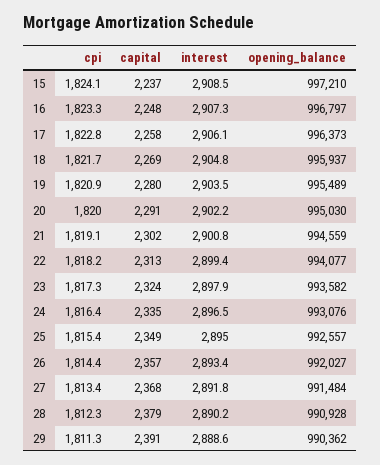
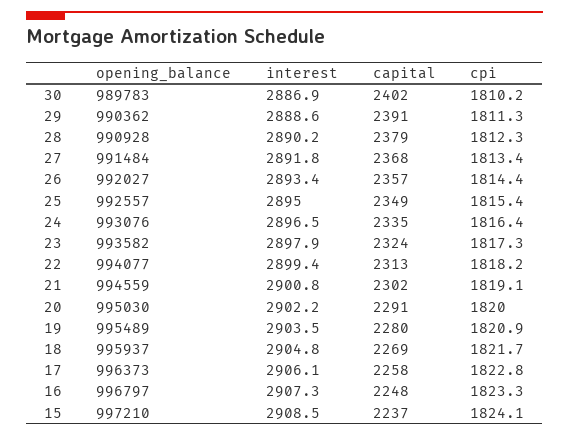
opening_balance, 30: none -> 989783
interest, 30: none -> 2886.9
capital, 30: none -> 2402
cpi, 30: none -> 1810.2

